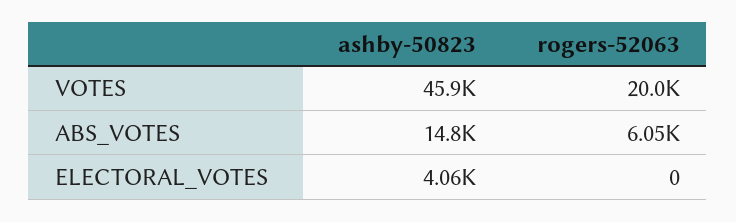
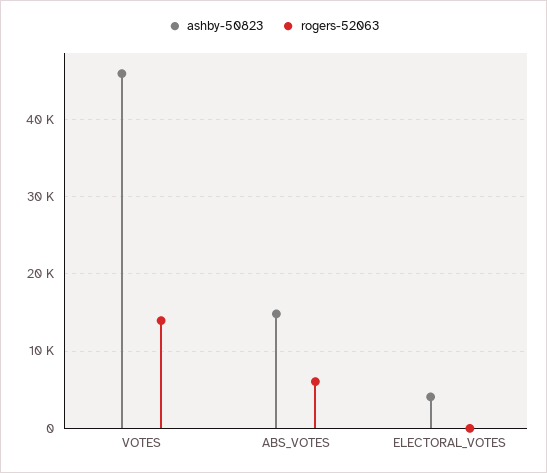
rogers-52063, VOTES: 20000 -> 14000

